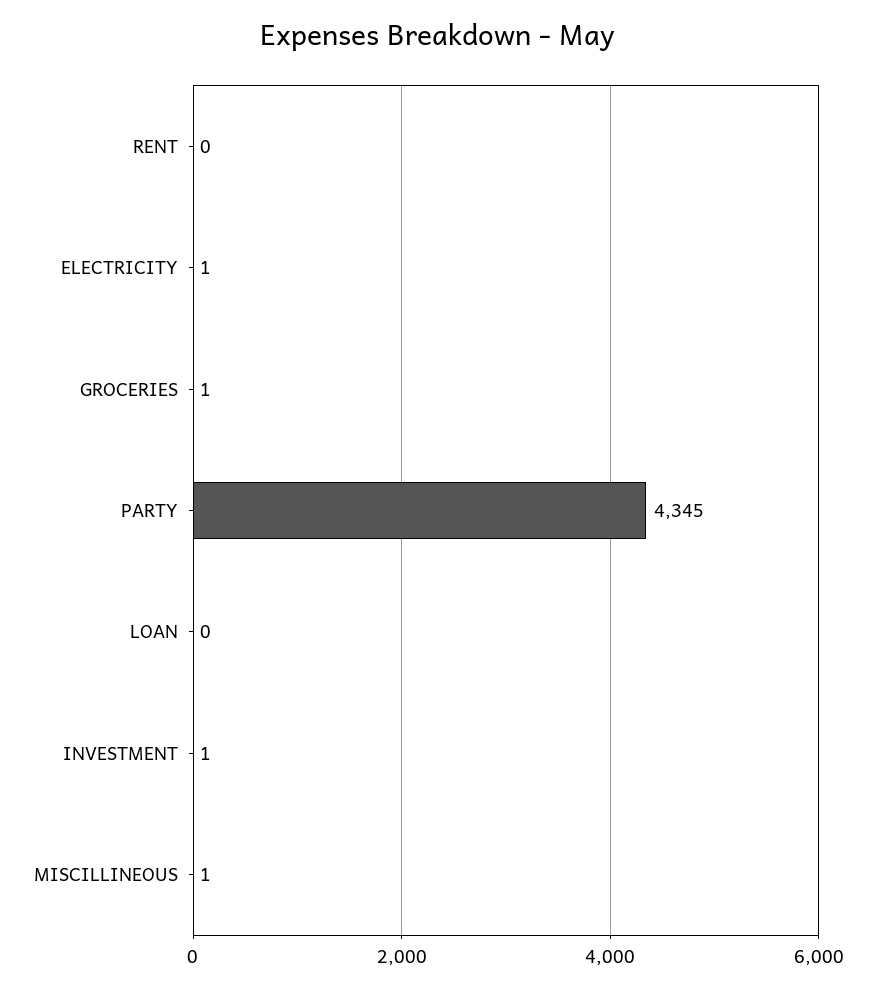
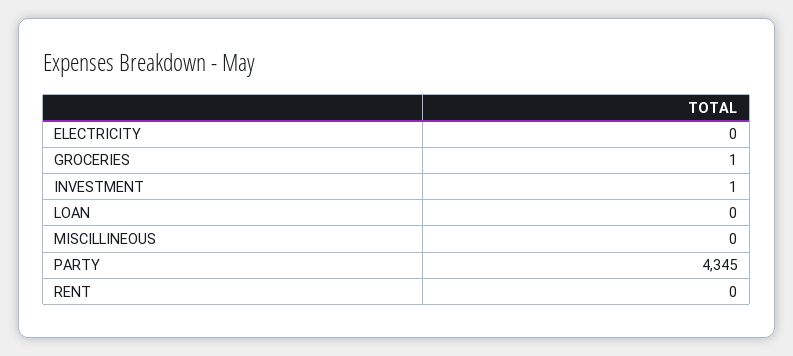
ELECTRICITY: 1 -> 0
MISCILLINEOUS: 1 -> 0

